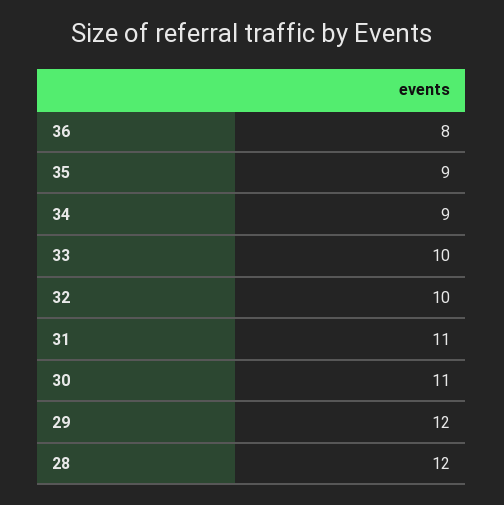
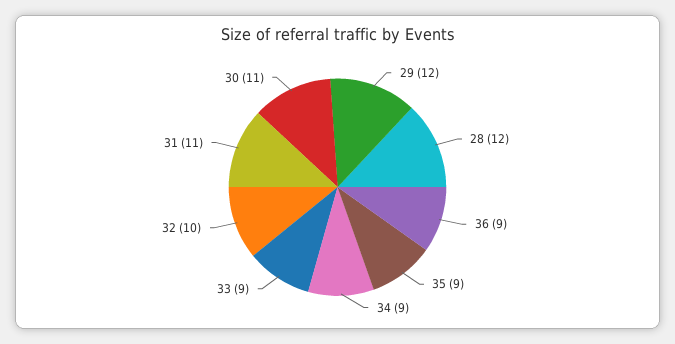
36: 8 -> 9
33: 10 -> 9

